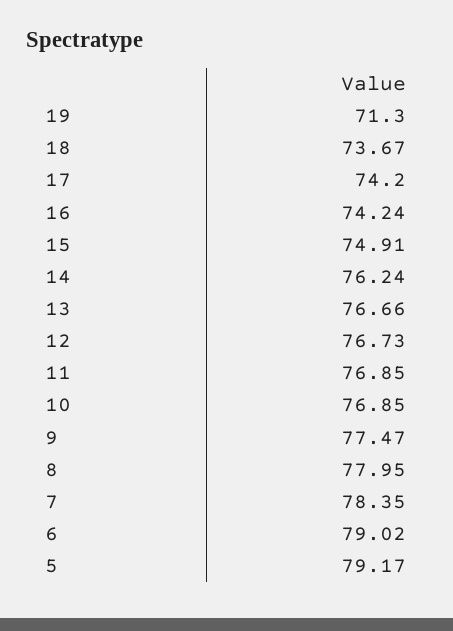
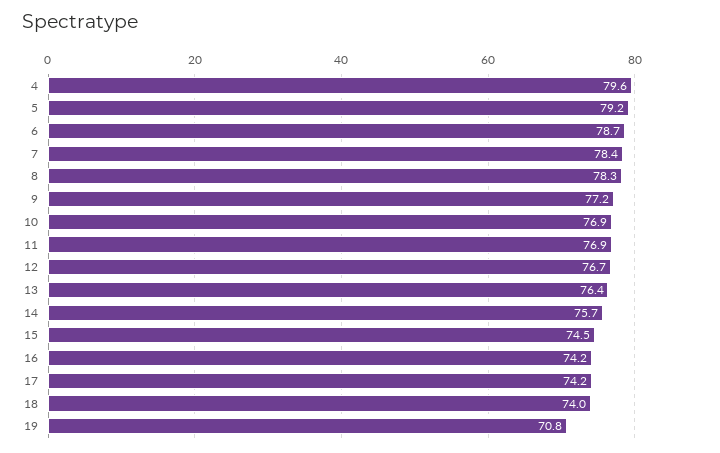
19: 71.3 -> 70.8
18: 73.67 -> 74
15: 74.91 -> 74.5
14: 76.24 -> 75.7
13: 76.66 -> 76.4
9: 77.47 -> 77.2
8: 77.95 -> 78.3
6: 79.02 -> 78.7
4: none -> 79.6

